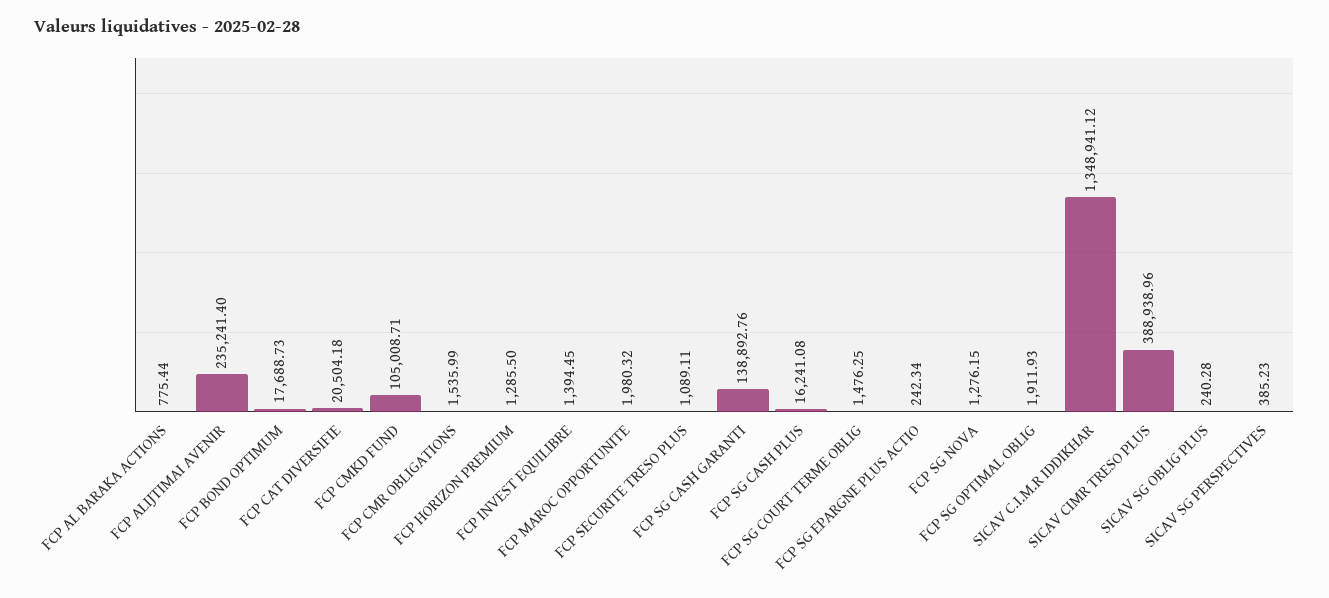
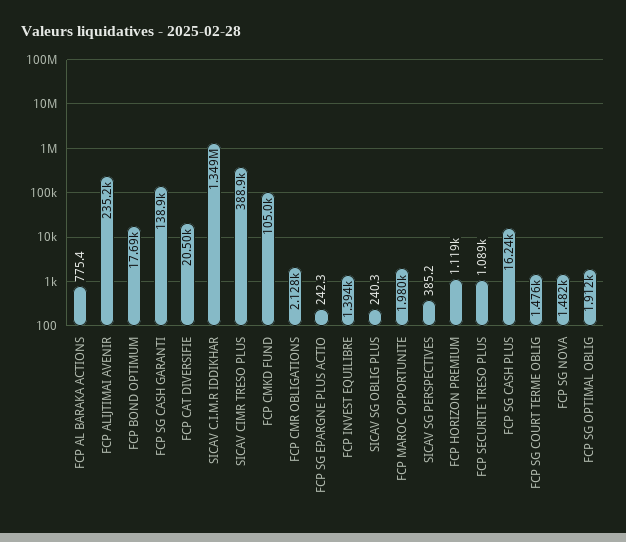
FCP CMR OBLIGATIONS: 1535.99 -> 2128
FCP HORIZON PREMIUM: 1285.5 -> 1119
FCP SG NOVA: 1276.15 -> 1482

